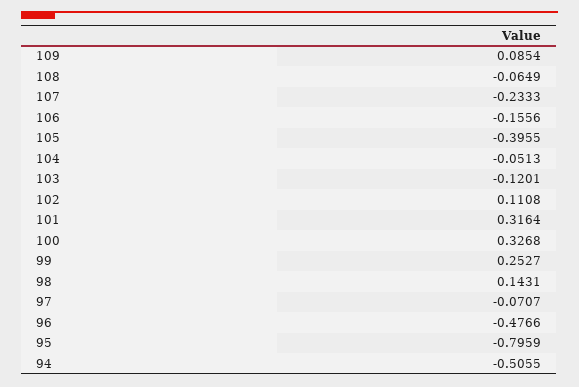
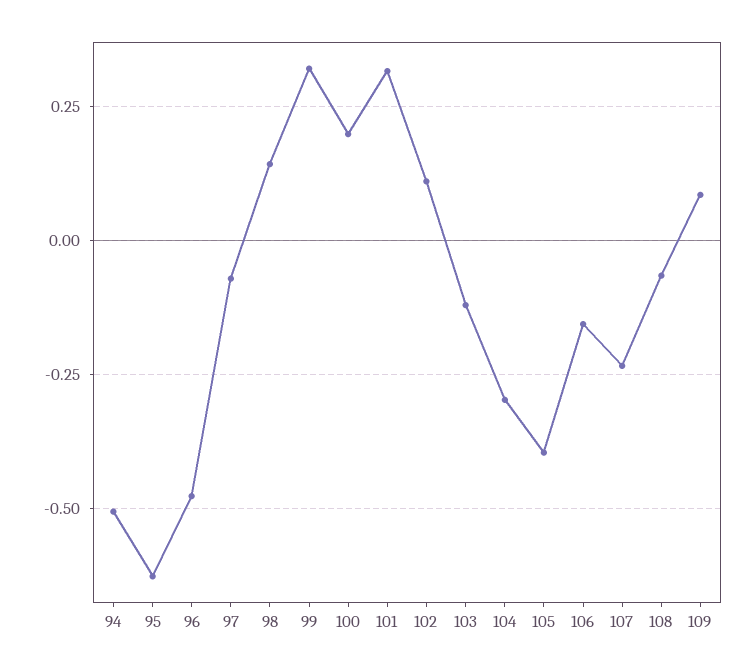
104: -0.0513 -> -0.3
100: 0.3268 -> 0.2
99: 0.2527 -> 0.325
95: -0.7959 -> -0.625

